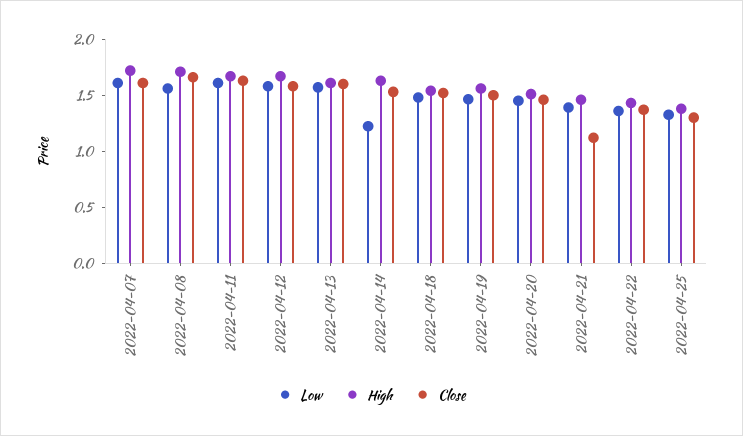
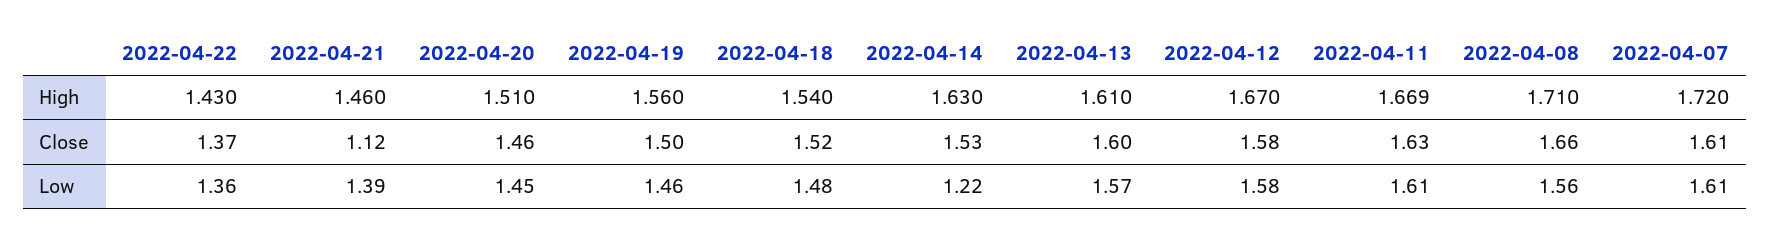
Low, 2022-04-25: 1.3 -> none
High, 2022-04-25: 1.4 -> none
Close, 2022-04-25: 1.3 -> none

